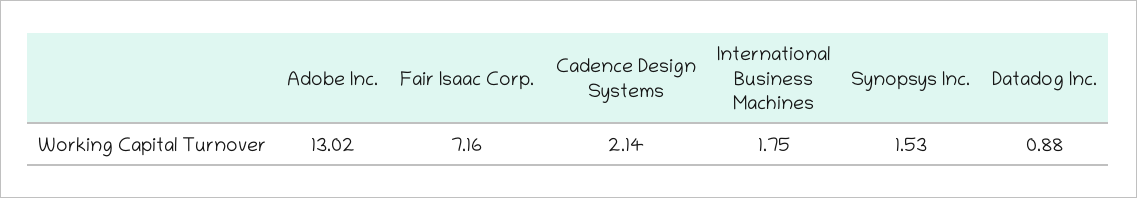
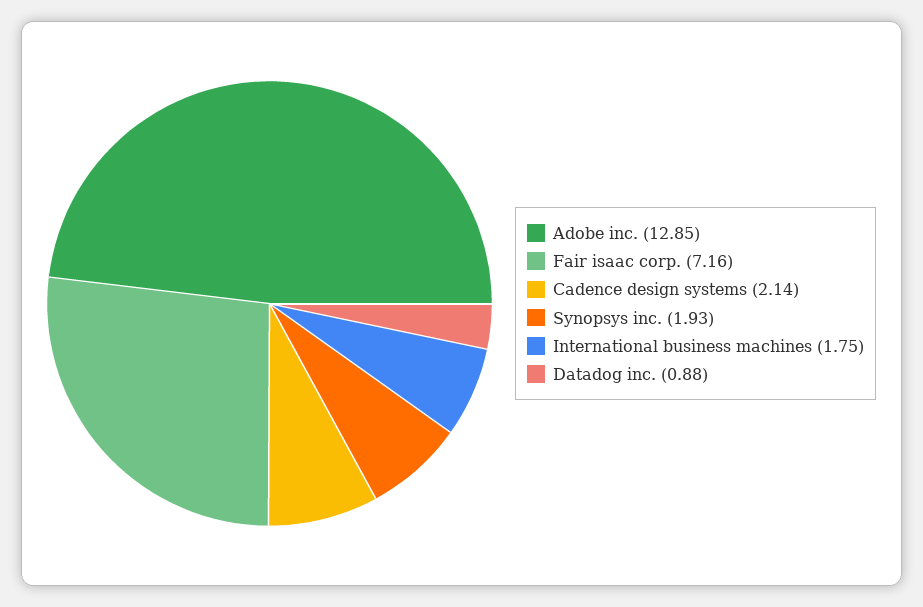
Adobe Inc.: 13.02 -> 12.85
Synopsys Inc.: 1.53 -> 1.93

